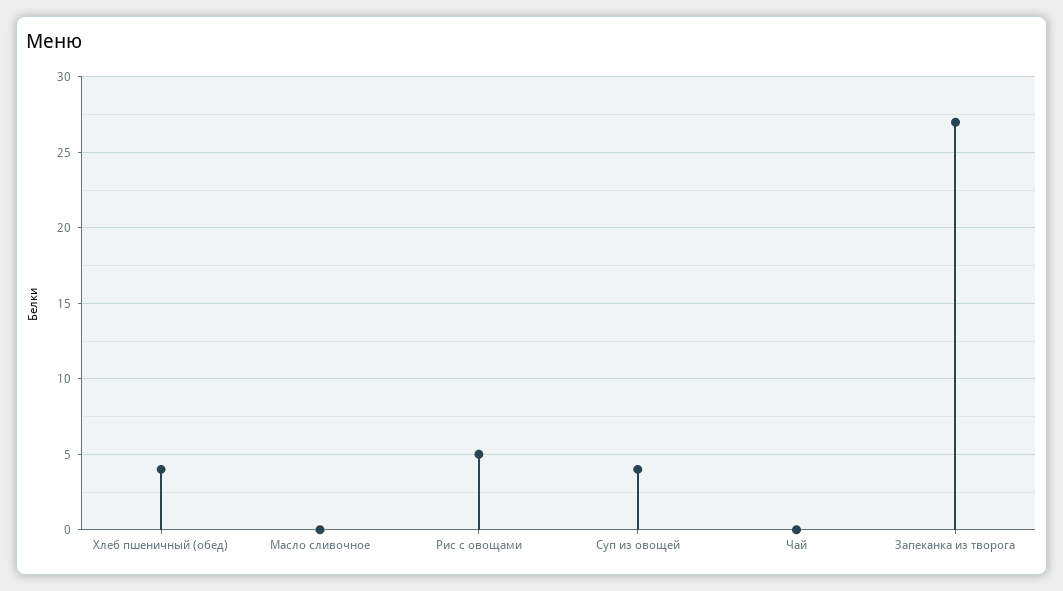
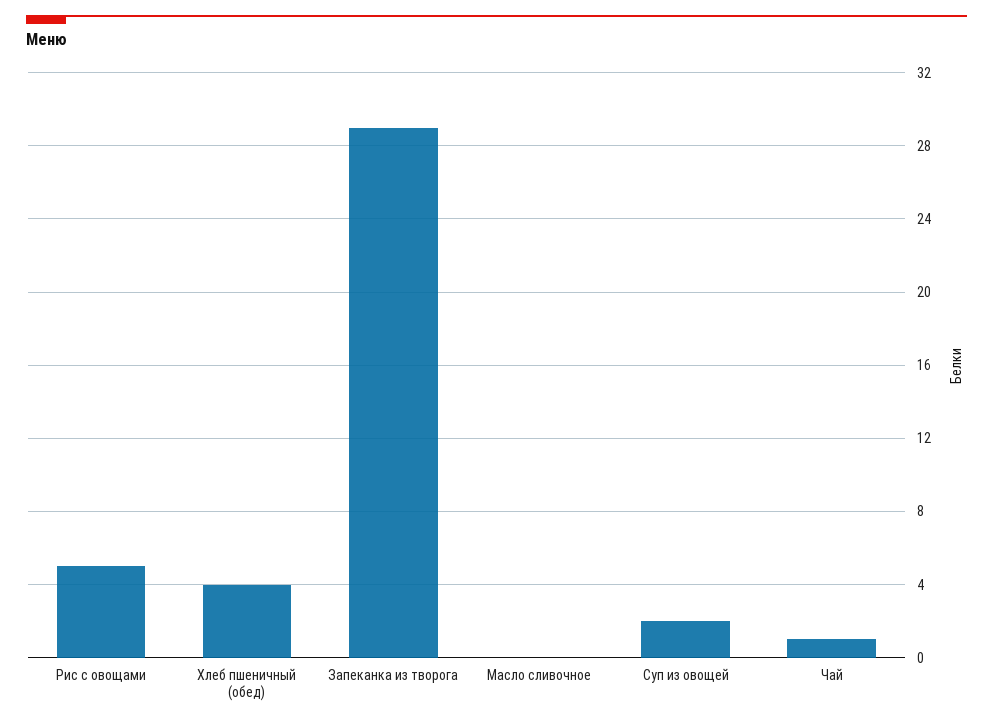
Суп из овощей: 4 -> 2
Чай: 0 -> 1
Запеканка из творога: 27 -> 29

